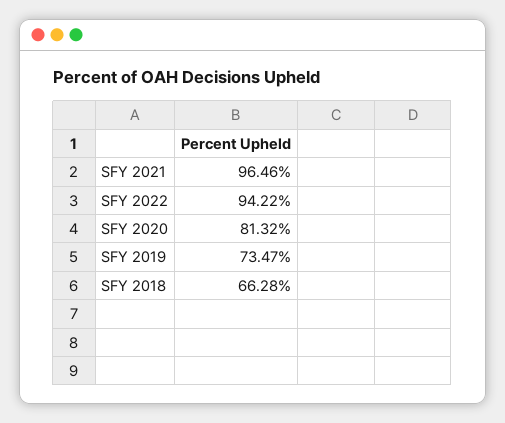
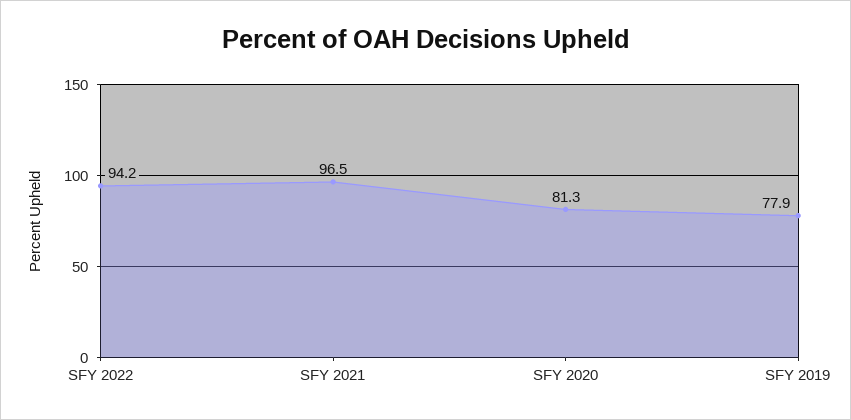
SFY 2019: 73.47 -> 77.9
SFY 2018: 66.28 -> none

